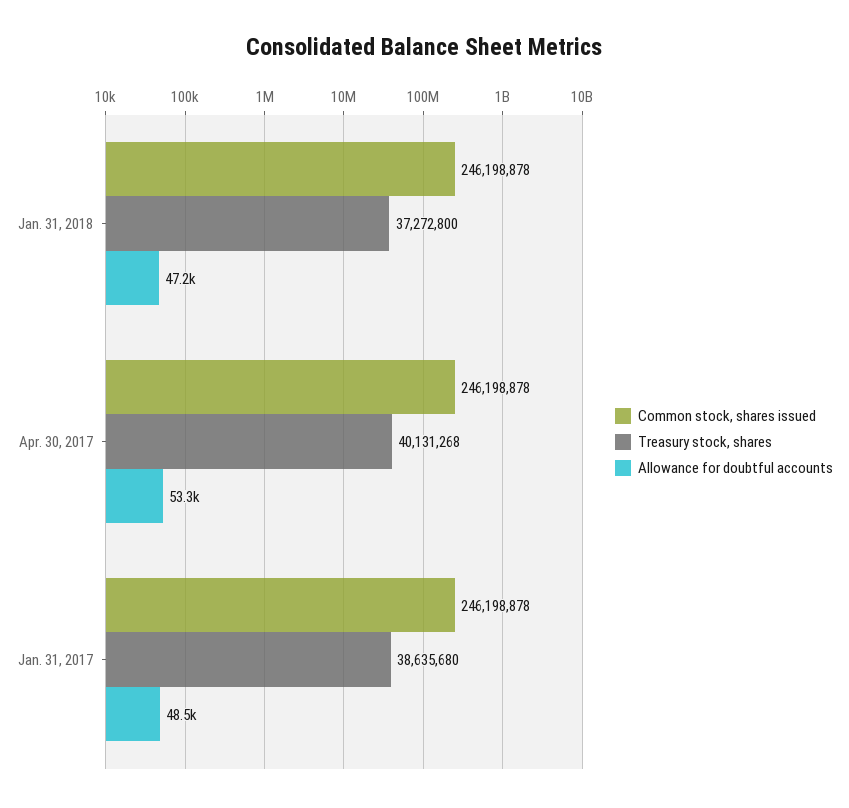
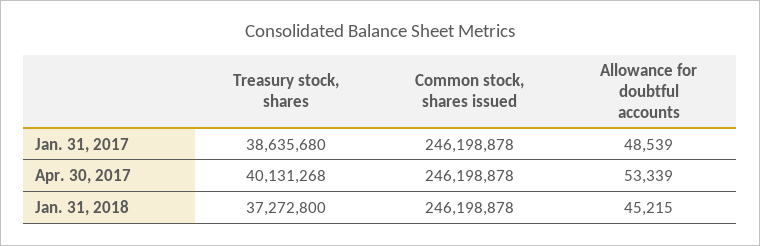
Allowance for doubtful accounts, Jan. 31, 2018: 47200 -> 45215

